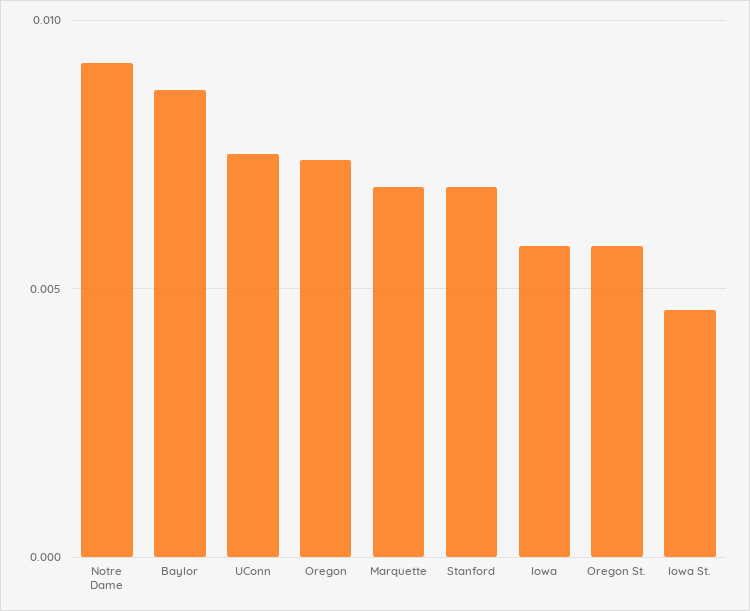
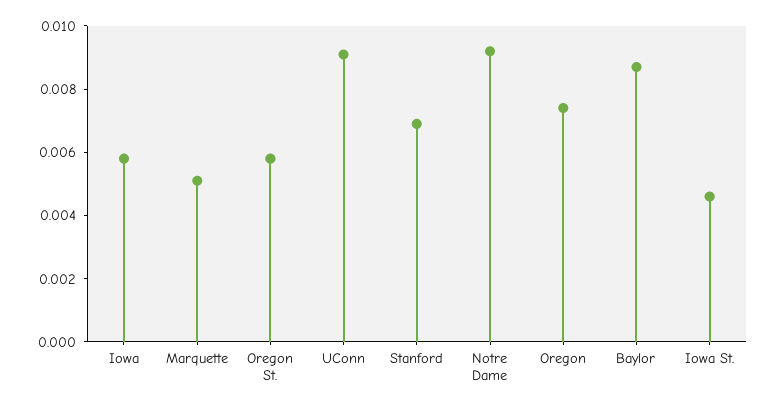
UConn: 0.0075 -> 0.009
Marquette: 0.007 -> 0.005

